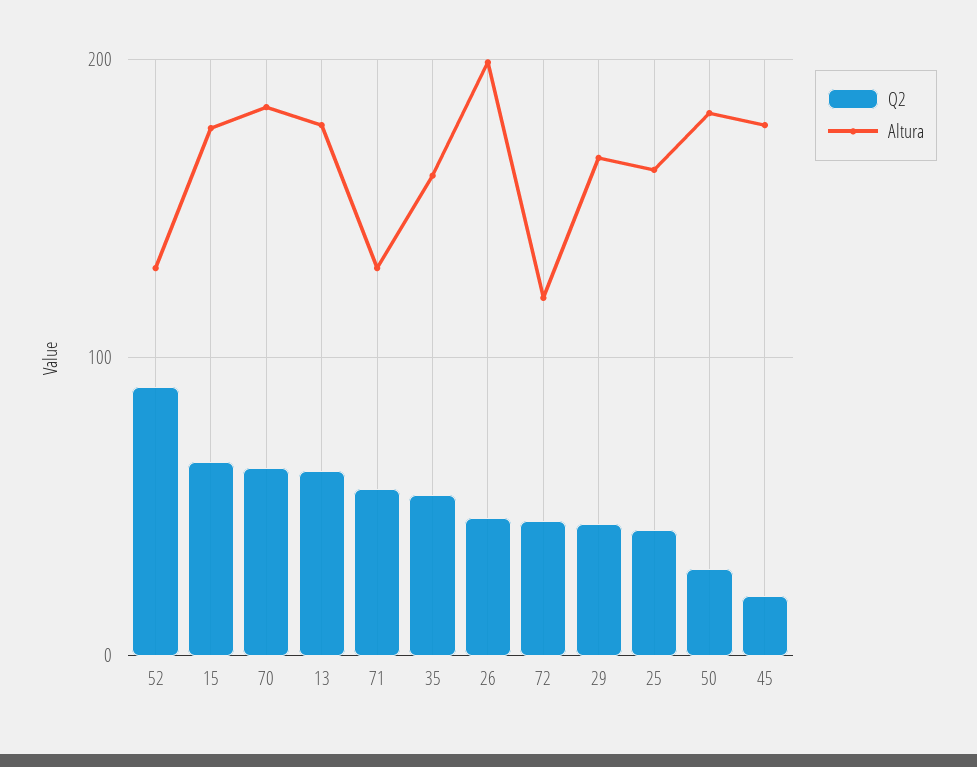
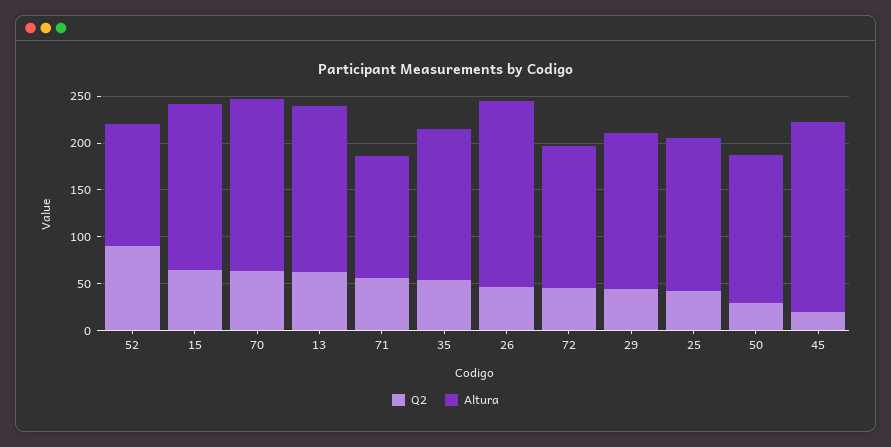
Altura, 72: 120 -> 150
Altura, 50: 180 -> 160
Altura, 45: 180 -> 200

